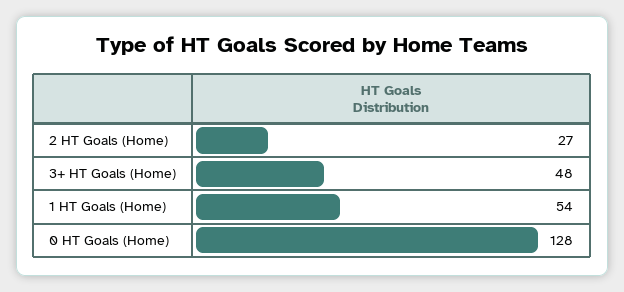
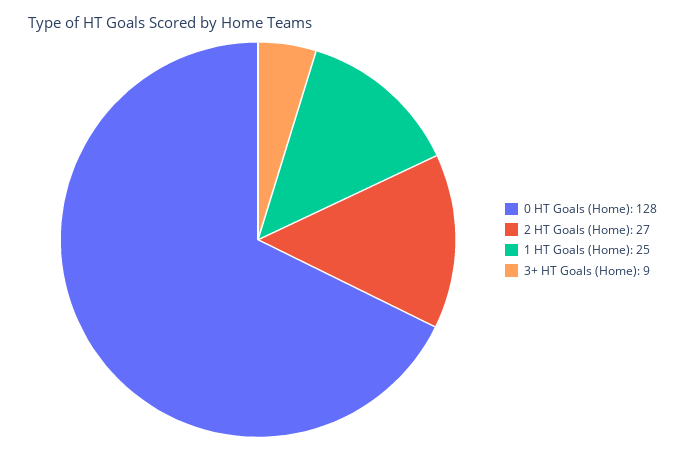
3+ HT Goals (Home): 48 -> 9
1 HT Goals (Home): 54 -> 25

